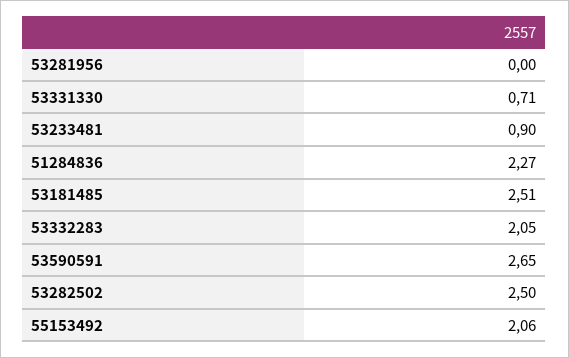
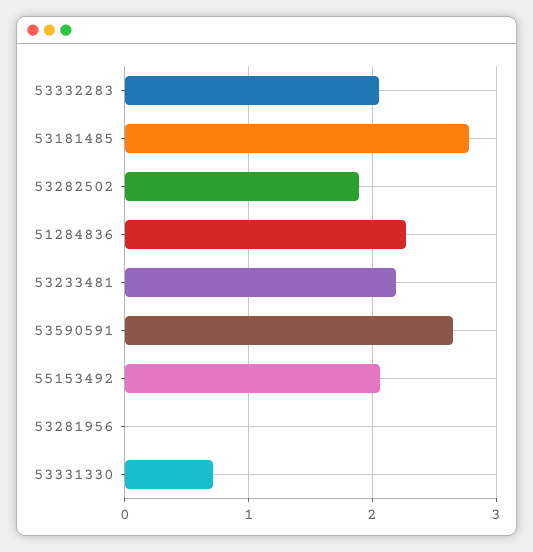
53233481: 0.9 -> 2.2
53181485: 2.51 -> 2.8
53282502: 2.5 -> 1.9

